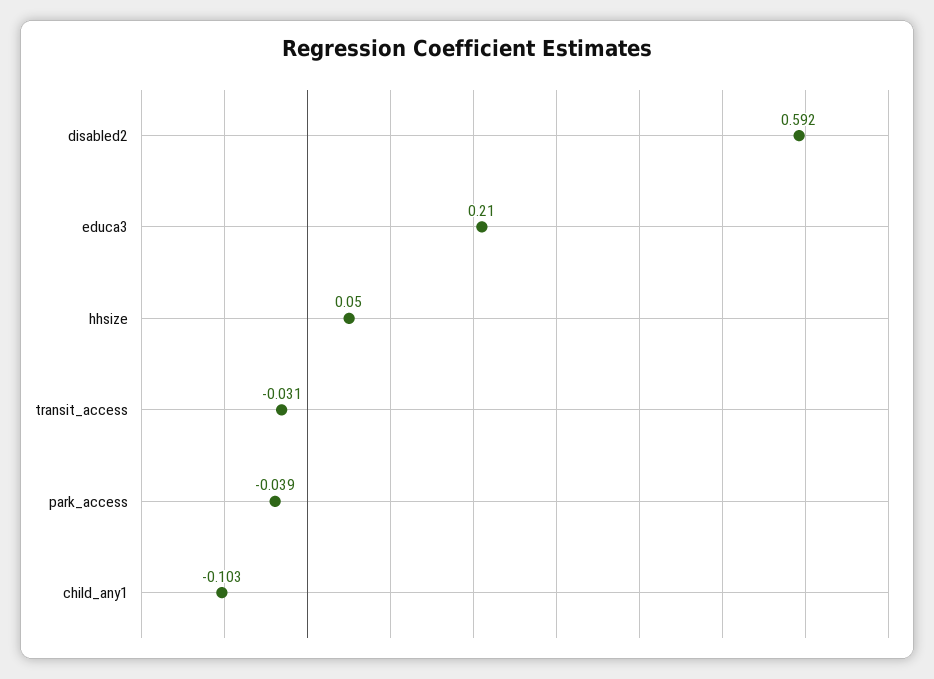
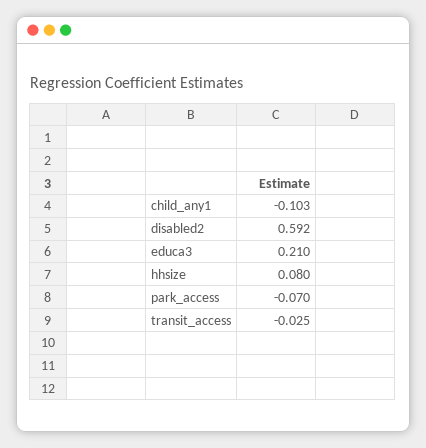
hhsize: 0.05 -> 0.08
transit_access: -0.031 -> -0.025
park_access: -0.039 -> -0.07

